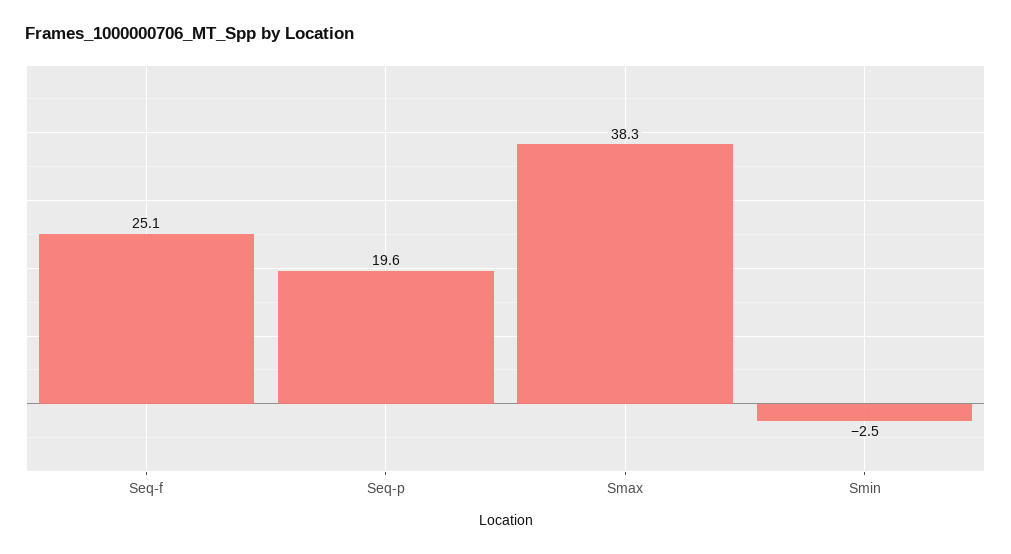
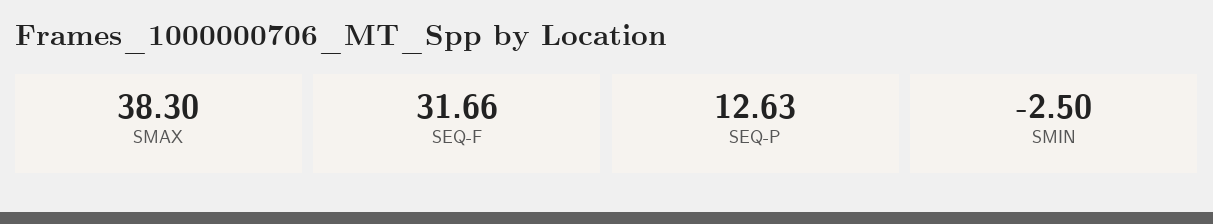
Seq-f: 25.1 -> 31.66
Seq-p: 19.6 -> 12.63

